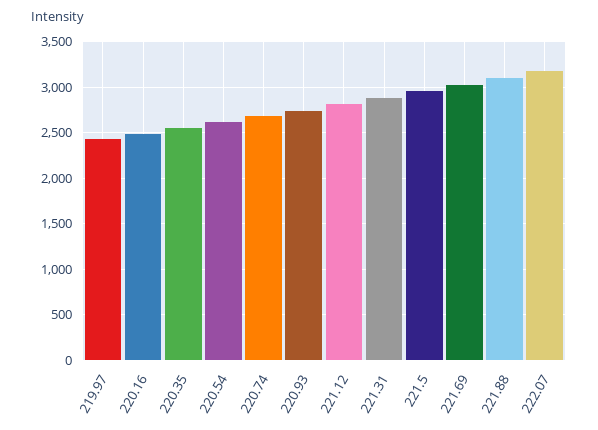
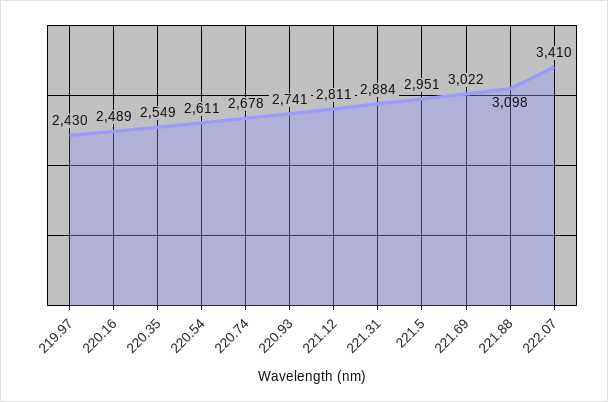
222.07: 3200 -> 3410

